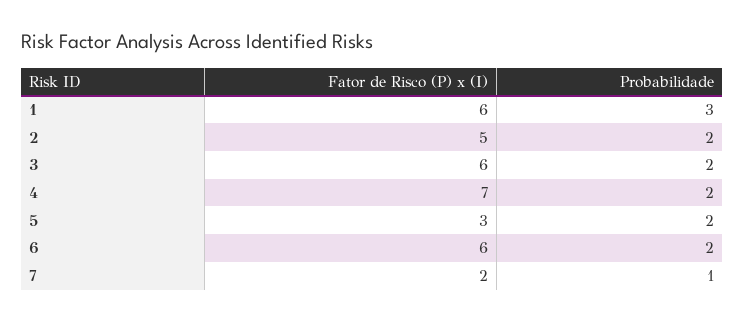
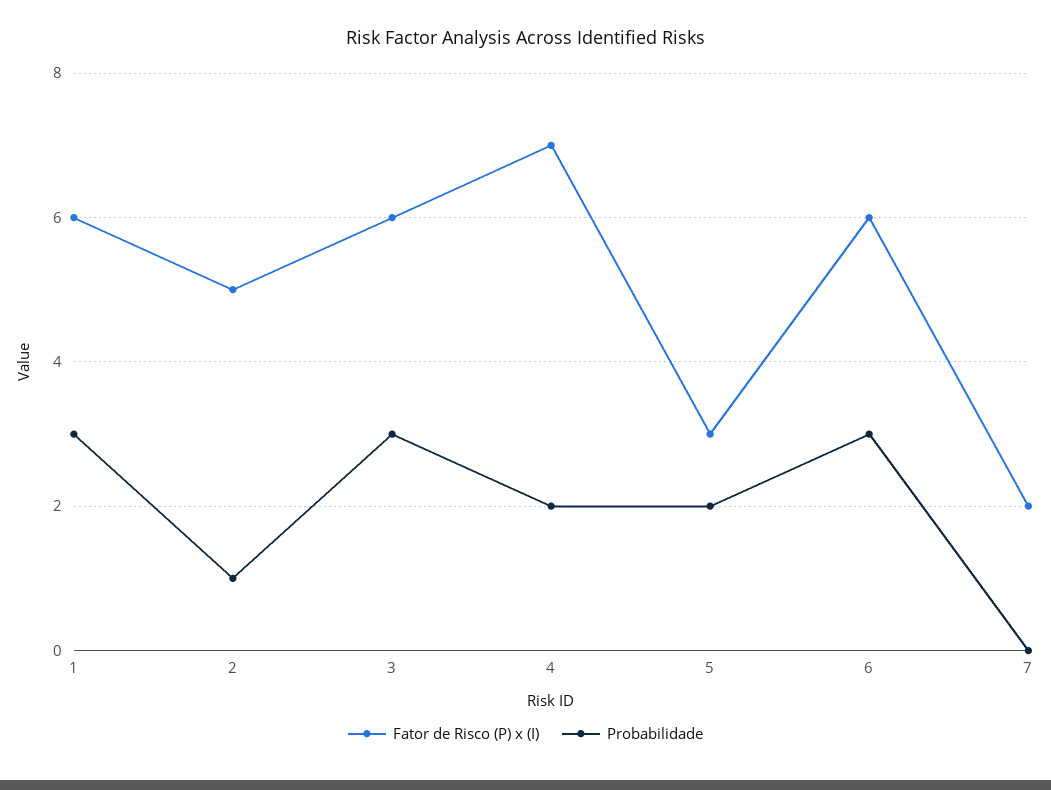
Probabilidade, 2: 2 -> 1
Probabilidade, 3: 2 -> 3
Probabilidade, 6: 2 -> 3
Probabilidade, 7: 1 -> 0

